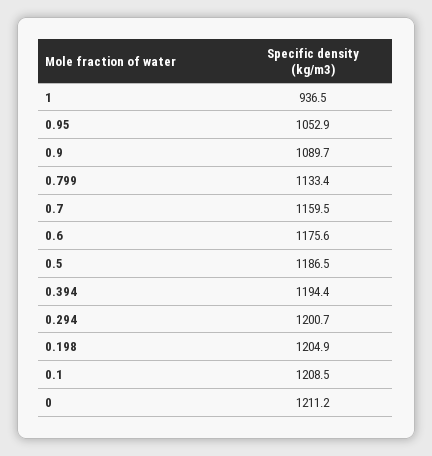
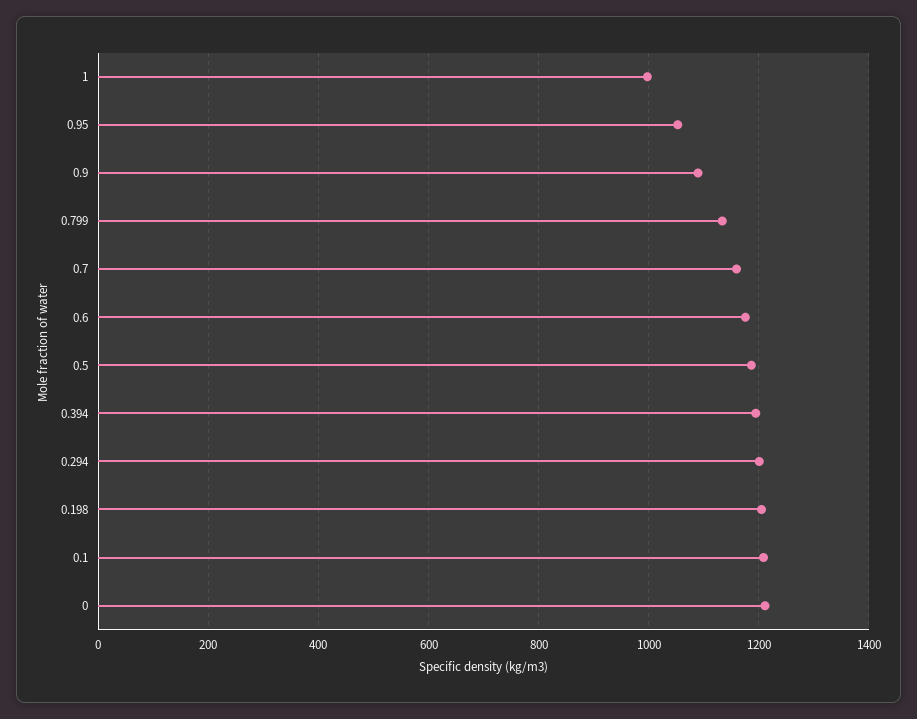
1: 936.5 -> 1000

